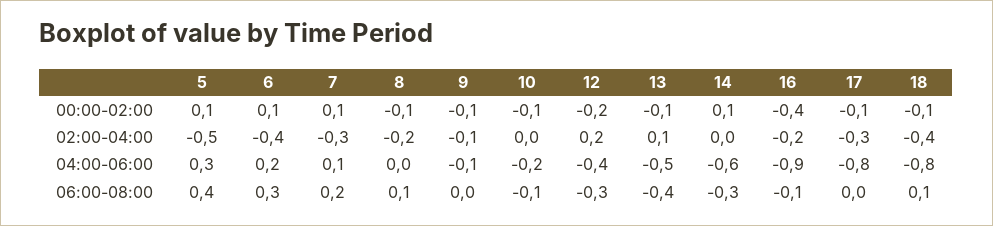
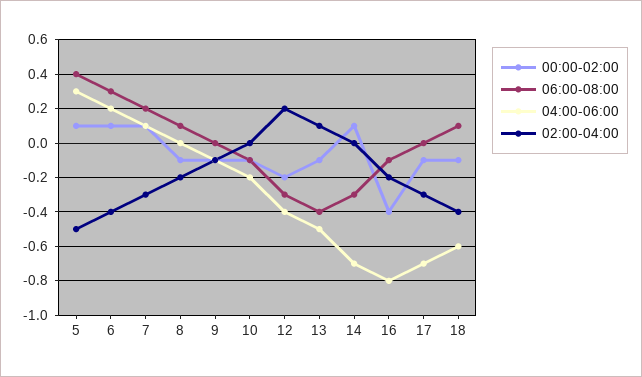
04:00-06:00, 14: -0.6 -> -0.7
04:00-06:00, 16: -0.9 -> -0.8
04:00-06:00, 17: -0.8 -> -0.7
04:00-06:00, 18: -0.8 -> -0.6

